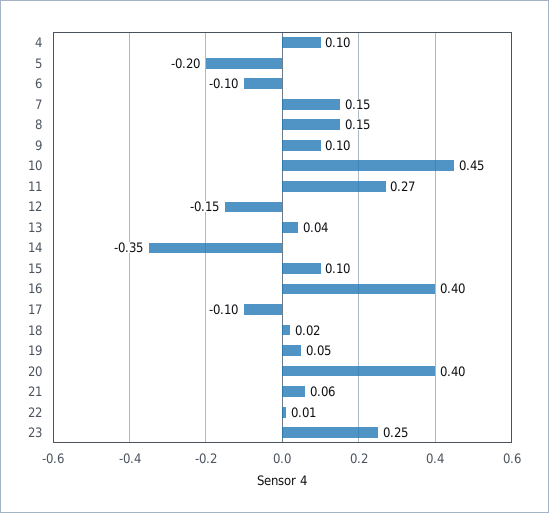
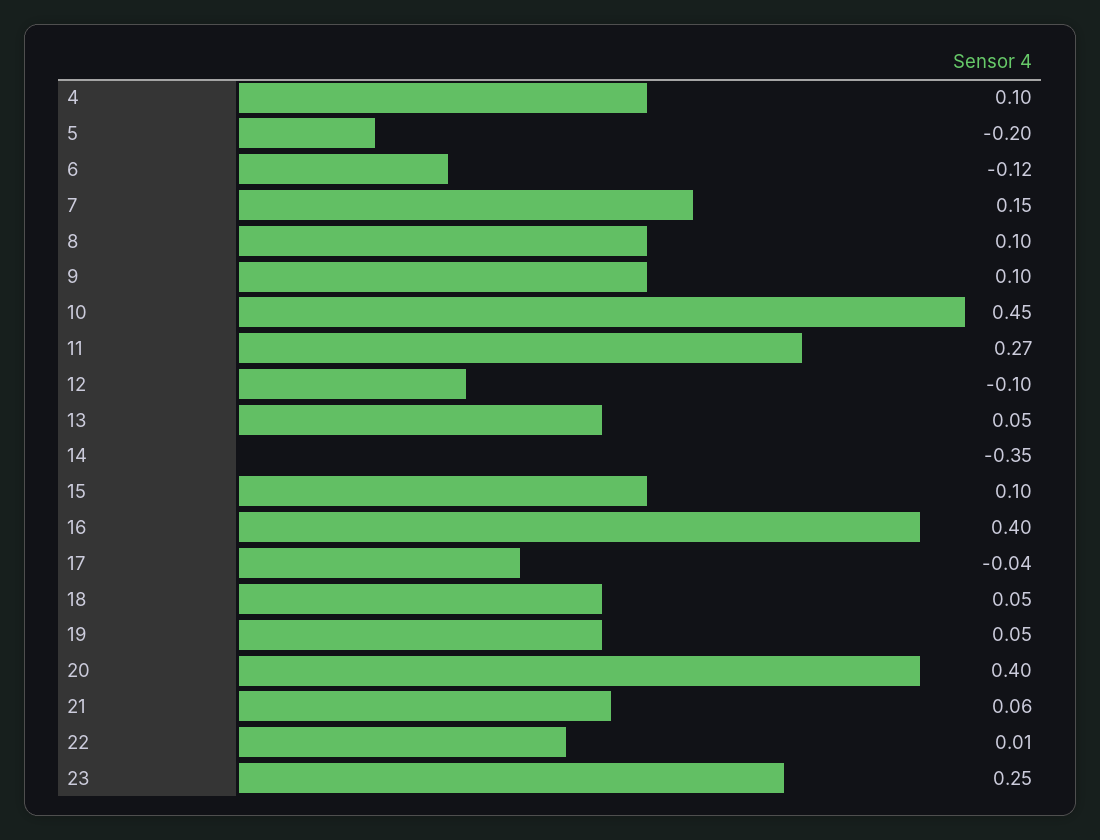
6: -0.1 -> -0.12
8: 0.15 -> 0.1
12: -0.15 -> -0.1
13: 0.04 -> 0.05
17: -0.1 -> -0.04
18: 0.02 -> 0.05

